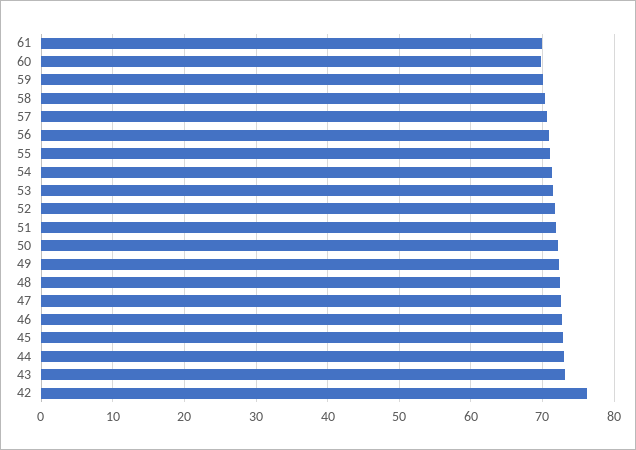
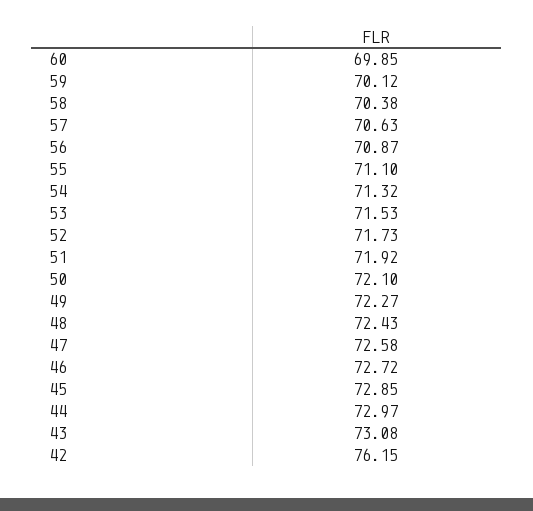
61: 70 -> none

